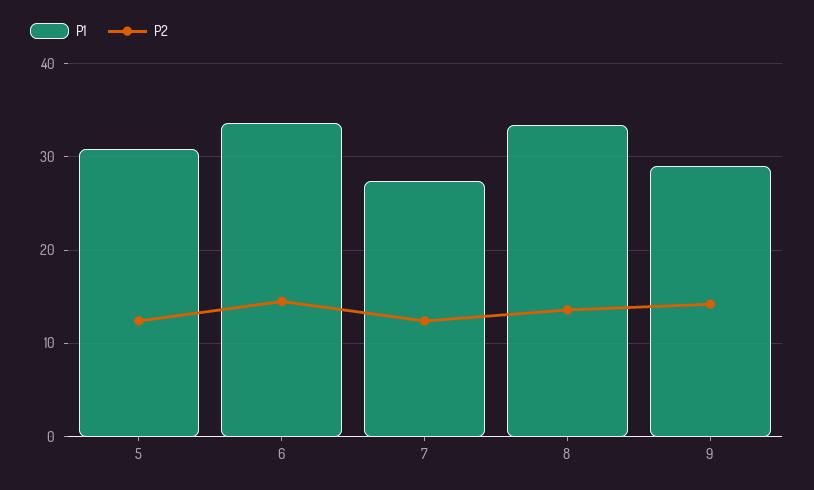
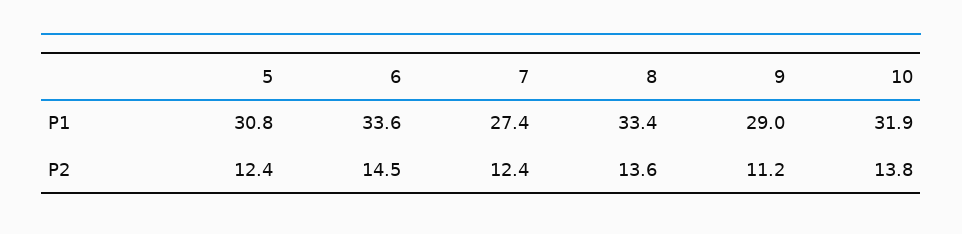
P2, 9: 14 -> 11.2
P1, 10: none -> 31.9
P2, 10: none -> 13.8

